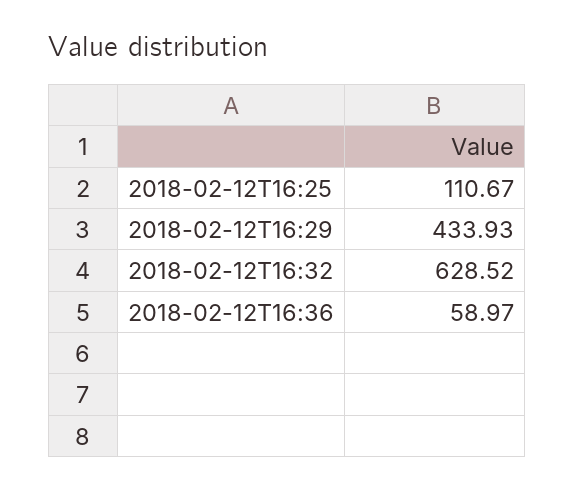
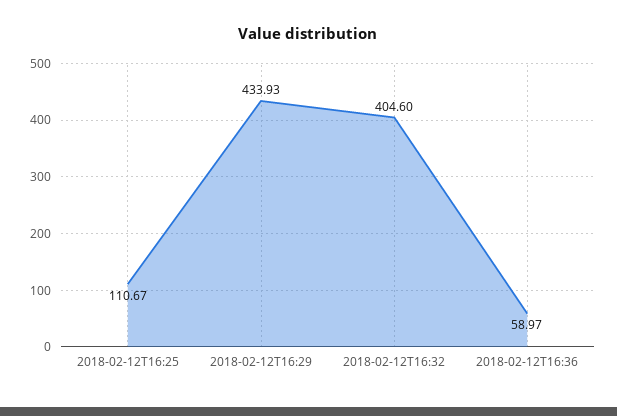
2018-02-12T16:32: 628.52 -> 404.6

